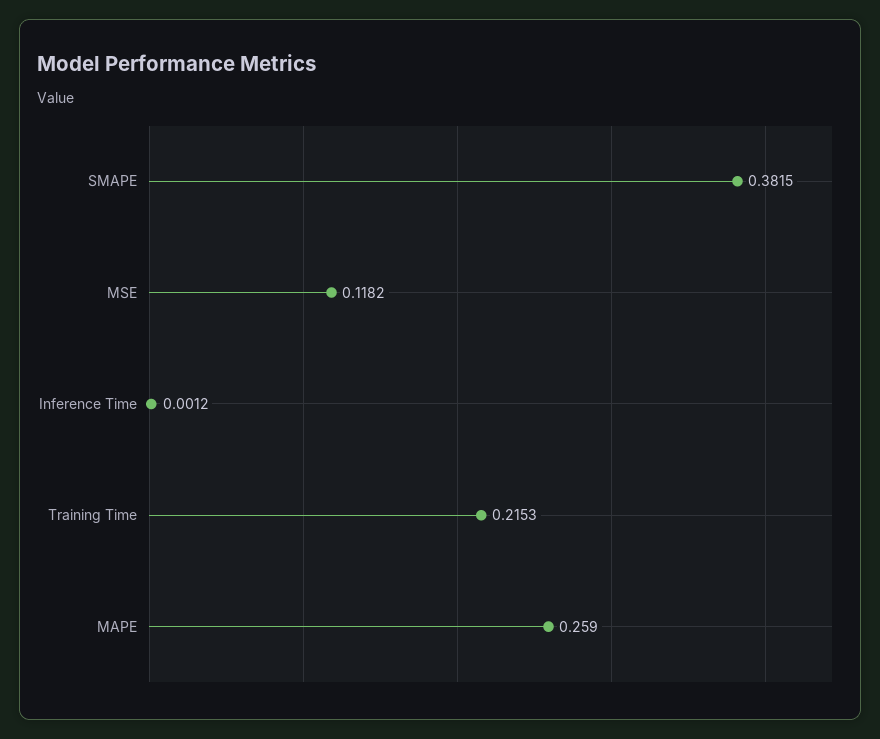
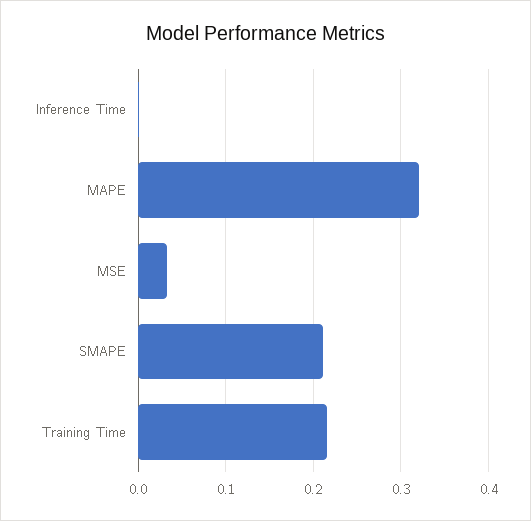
SMAPE: 0.3815 -> 0.21
MSE: 0.1182 -> 0.03
MAPE: 0.259 -> 0.32

